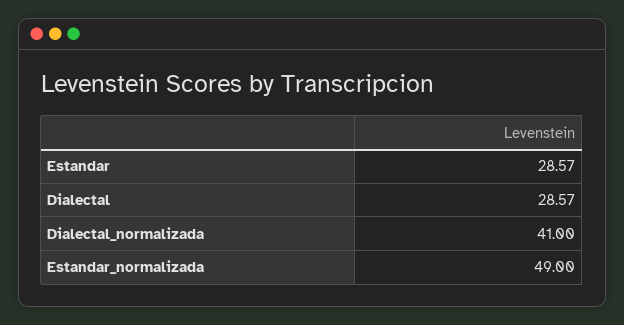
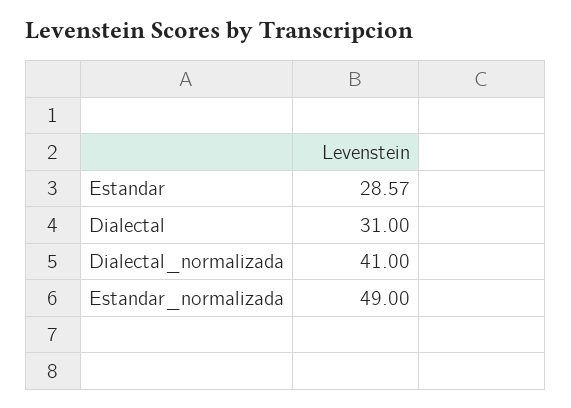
Dialectal: 28.57 -> 31

